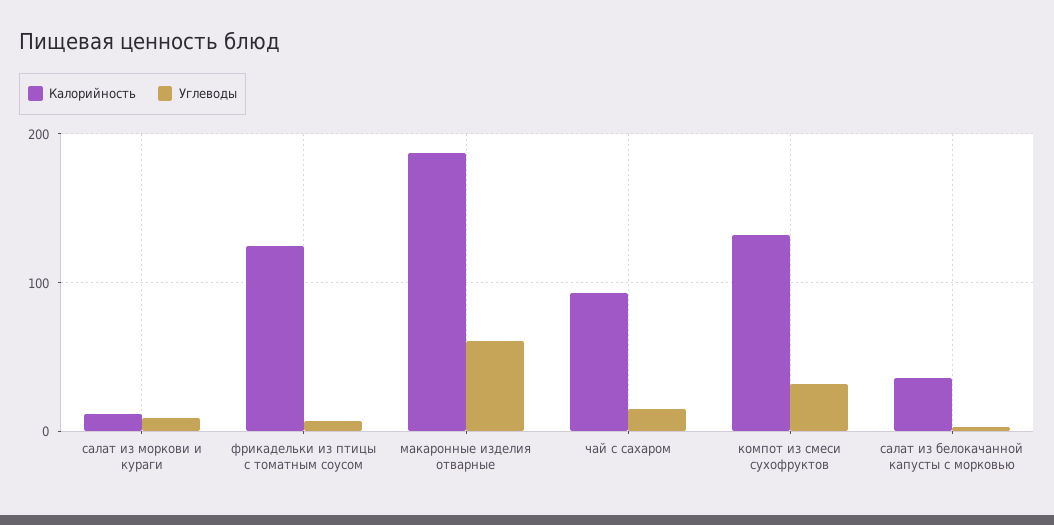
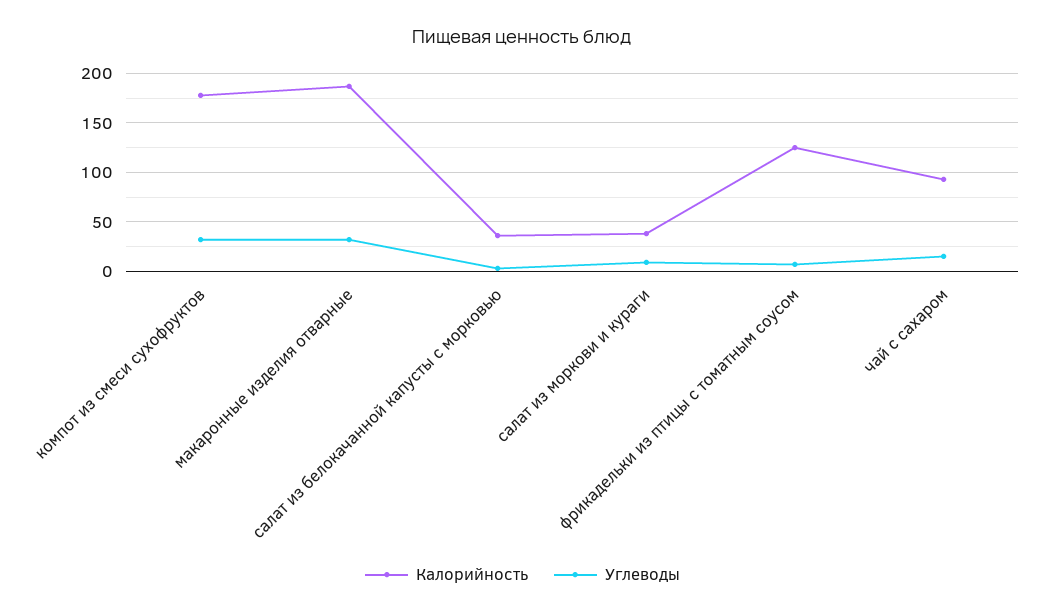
Калорийность, салат из моркови и кураги: 10 -> 40
Углеводы, макаронные изделия отварные: 60 -> 30
Калорийность, компот из смеси сухофруктов: 130 -> 180

